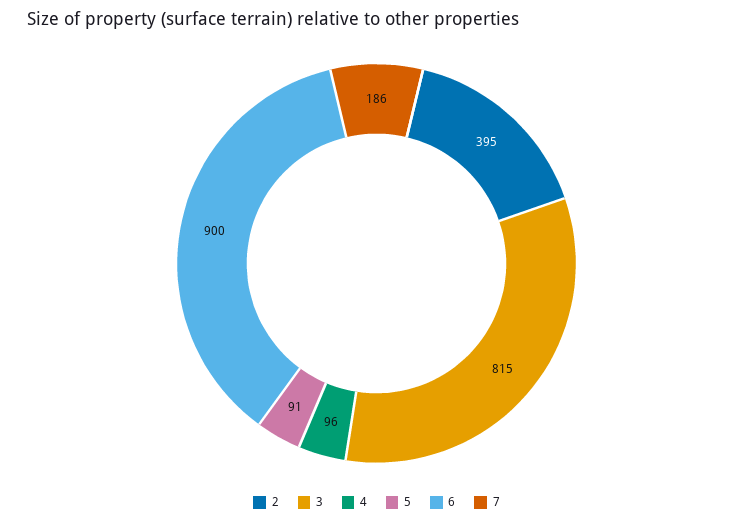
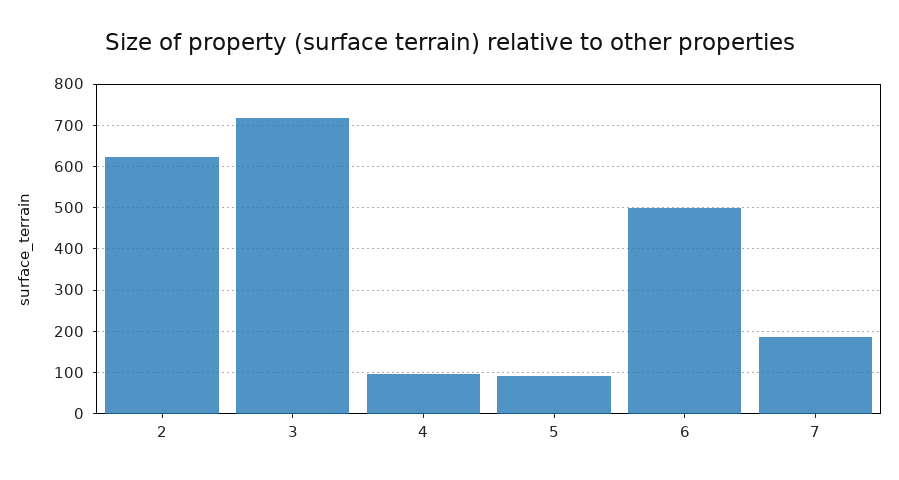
2: 395 -> 620
3: 815 -> 720
6: 900 -> 500

